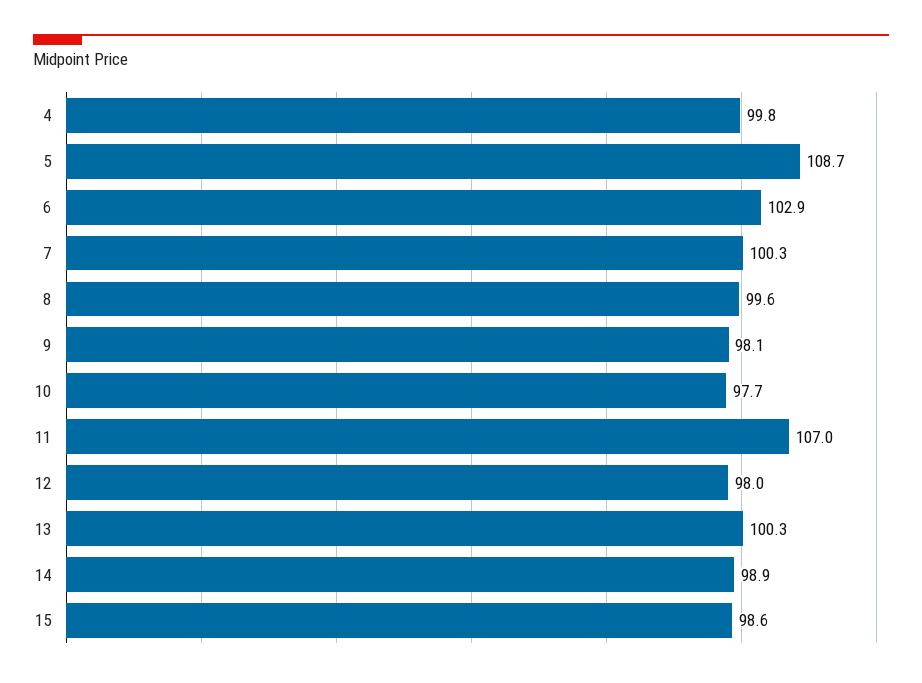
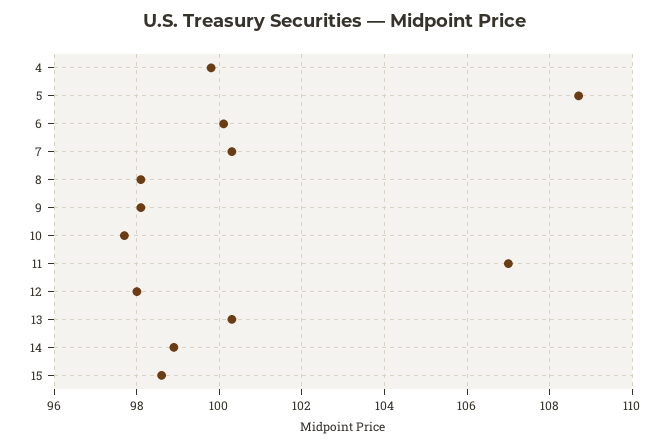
6: 102.9 -> 100
8: 99.6 -> 98

